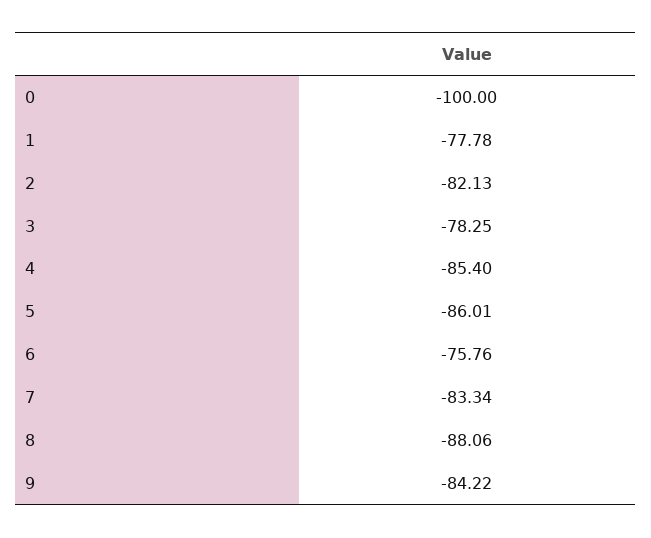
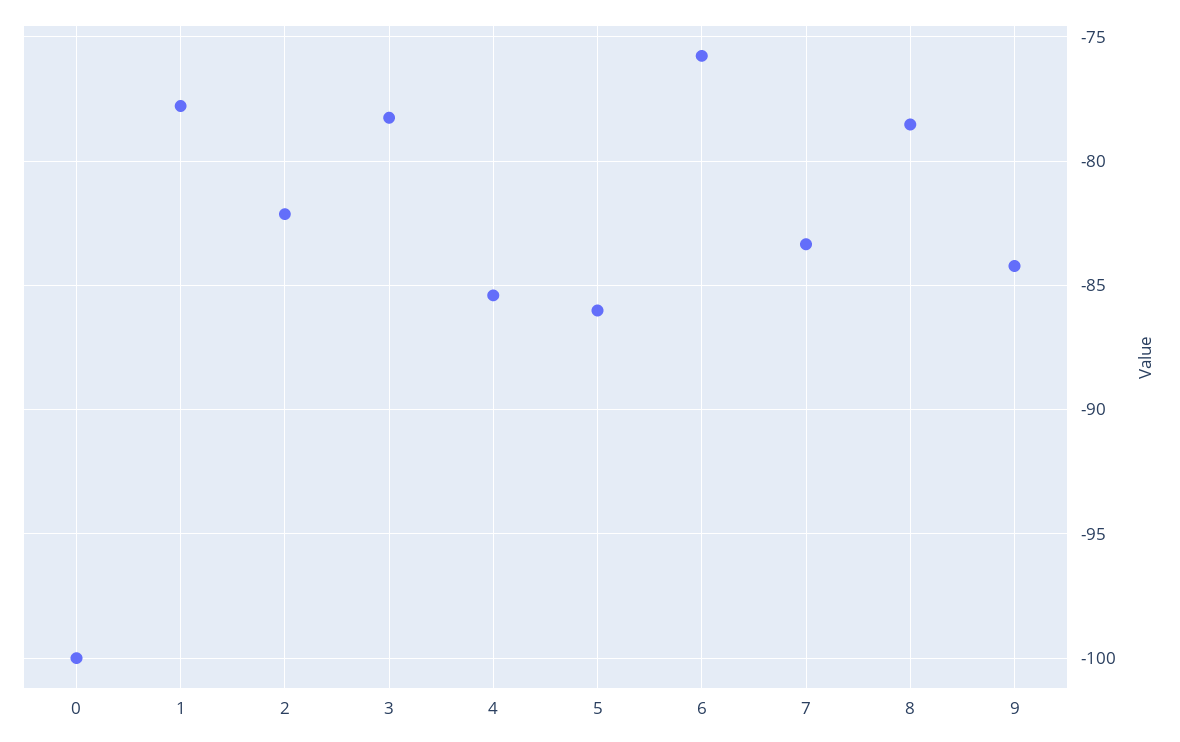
8: -88.06 -> -78.5

